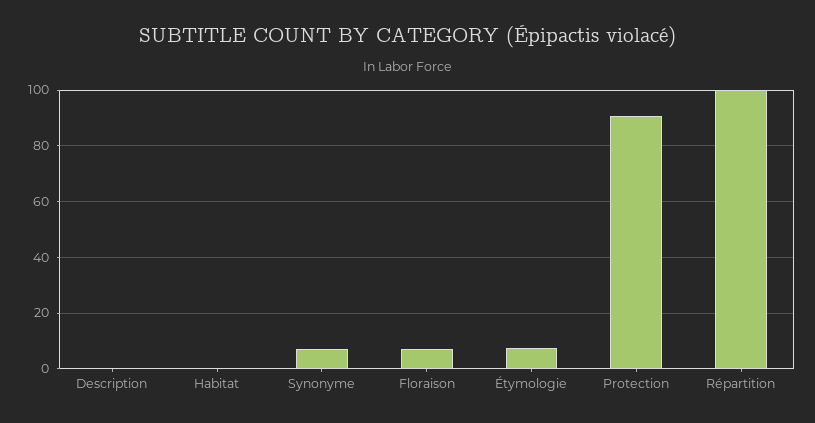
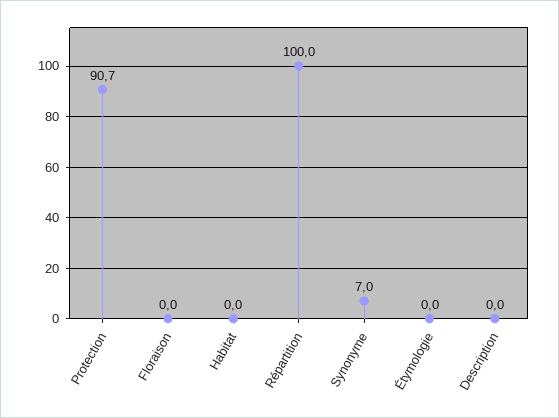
Floraison: 7.5 -> 0
Étymologie: 7.5 -> 0

